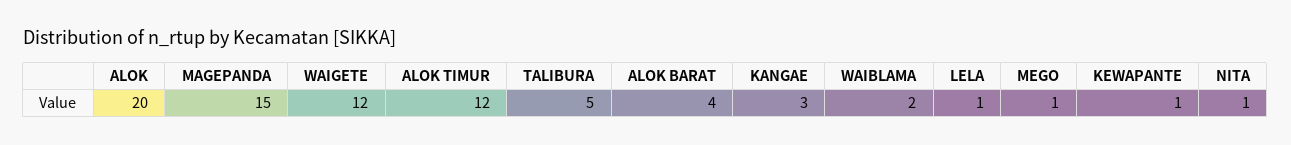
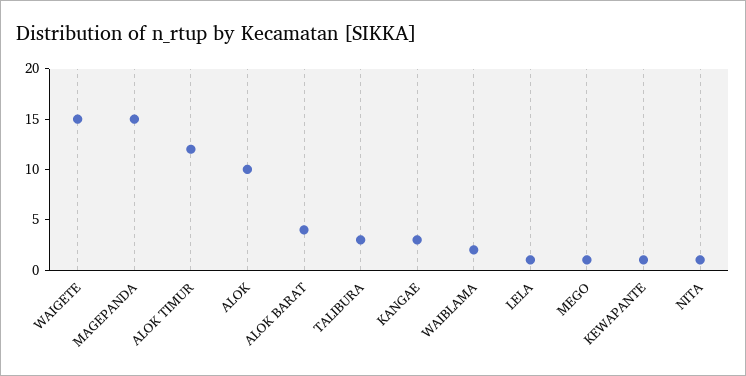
ALOK: 20 -> 10
WAIGETE: 12 -> 15
TALIBURA: 5 -> 3

